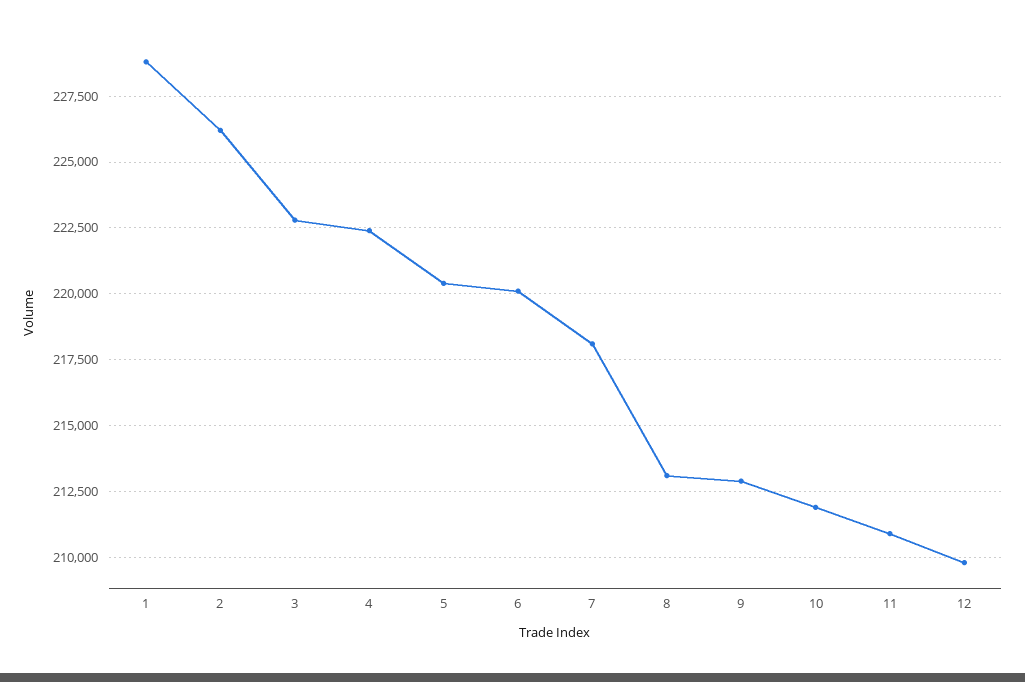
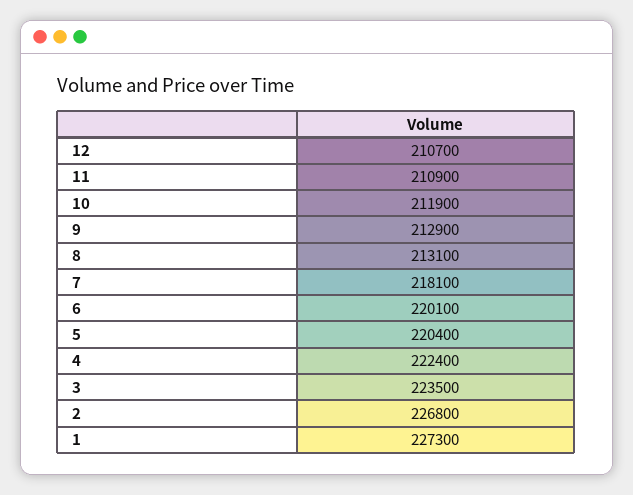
1: 228750 -> 227300
2: 226250 -> 226800
3: 222750 -> 223500
12: 209750 -> 210700

